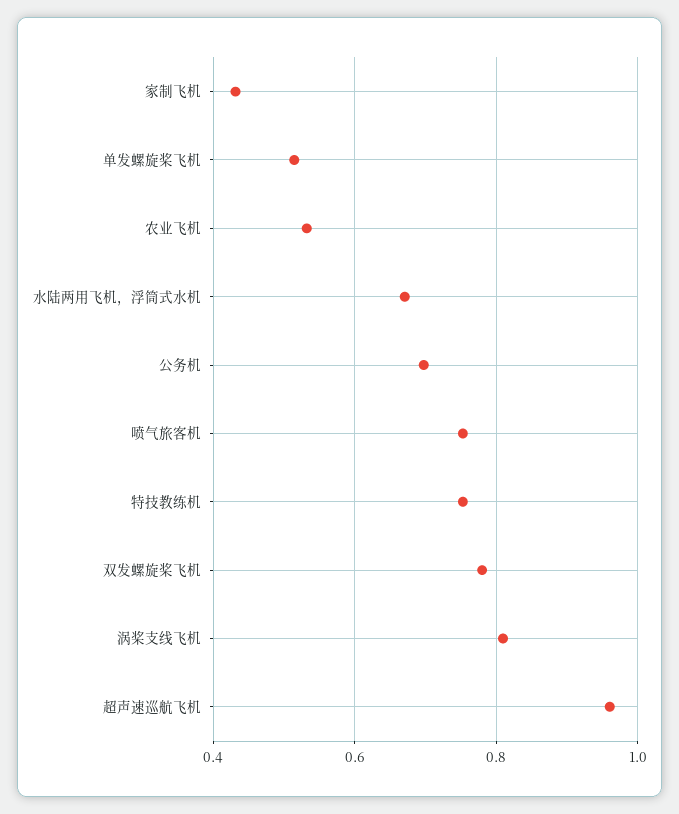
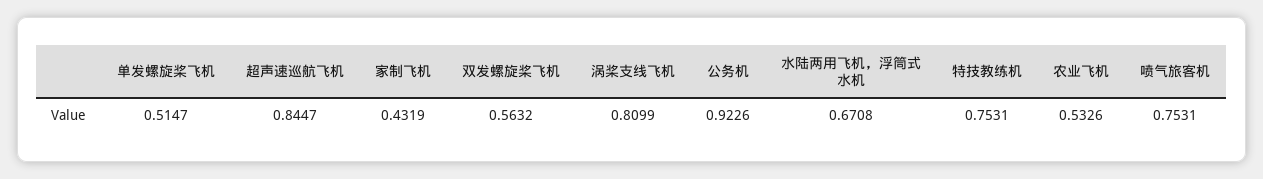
公务机: 0.7 -> 0.9226
双发螺旋桨飞机: 0.78 -> 0.5632
超声速巡航飞机: 0.96 -> 0.8447

